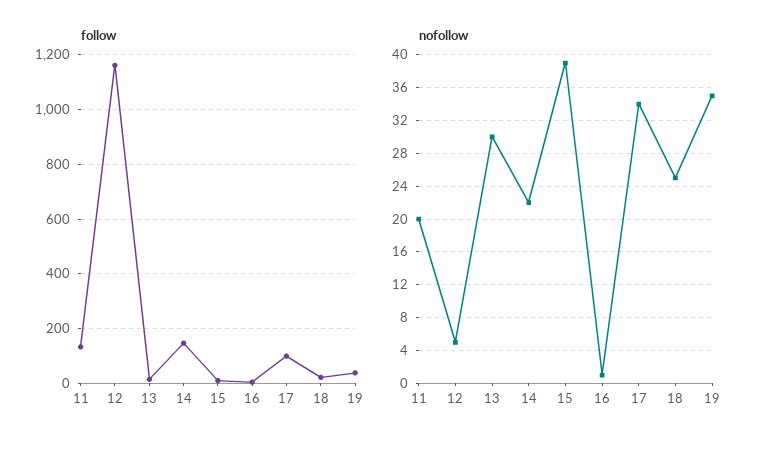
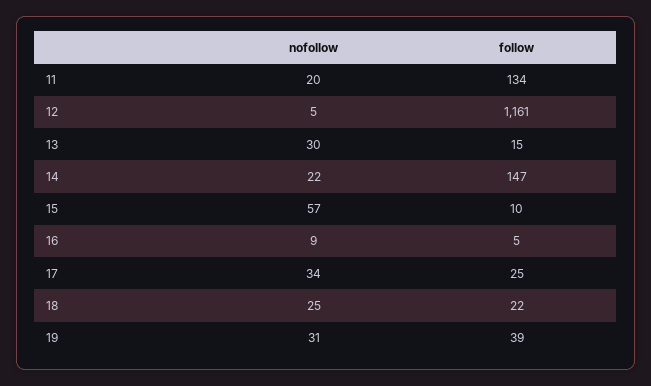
follow, 17: 100 -> 25
nofollow, 15: 39 -> 57
nofollow, 16: 1 -> 9
nofollow, 19: 35 -> 31

